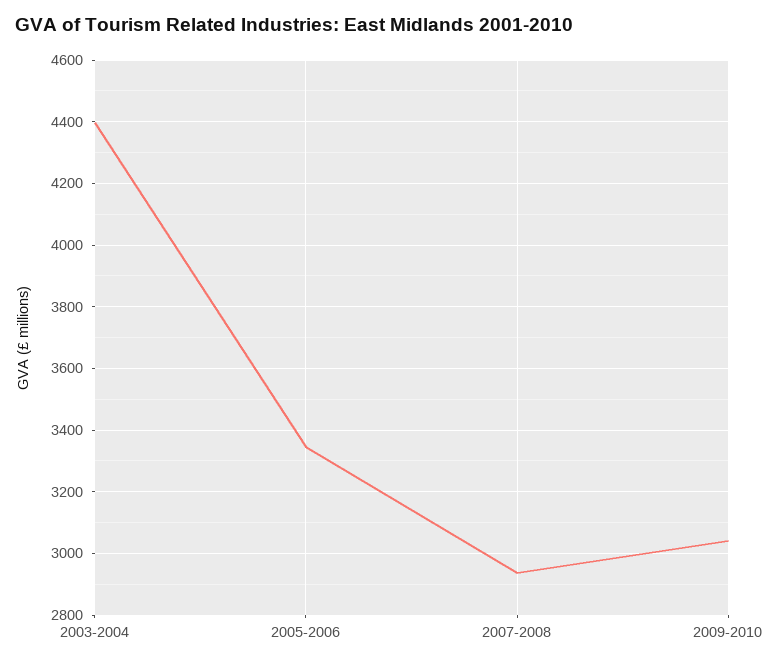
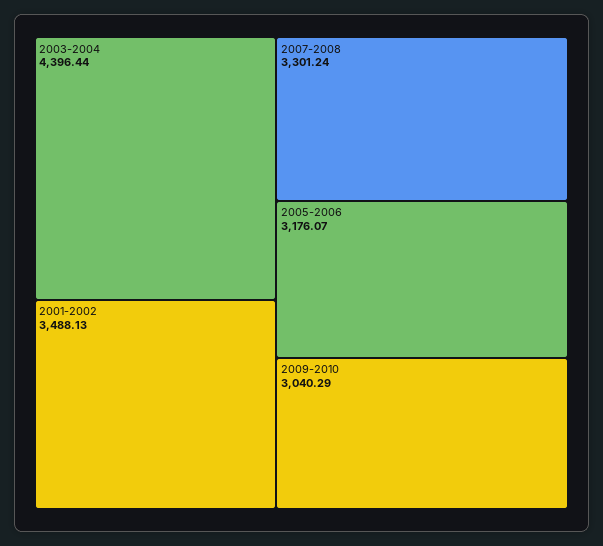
2005-2006: 3340 -> 3176.07
2007-2008: 2940 -> 3301.24
2001-2002: none -> 3488.13

